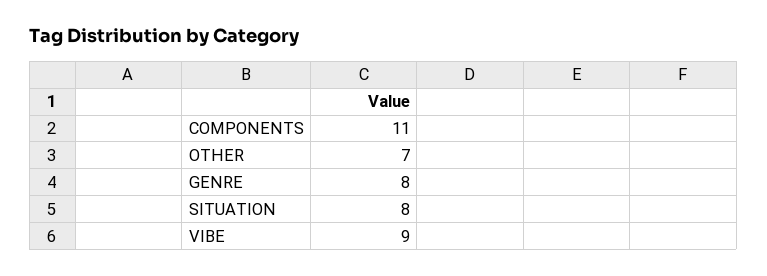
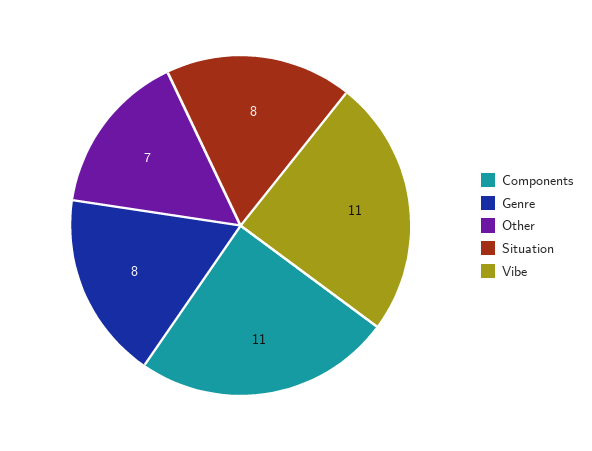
VIBE: 9 -> 11

